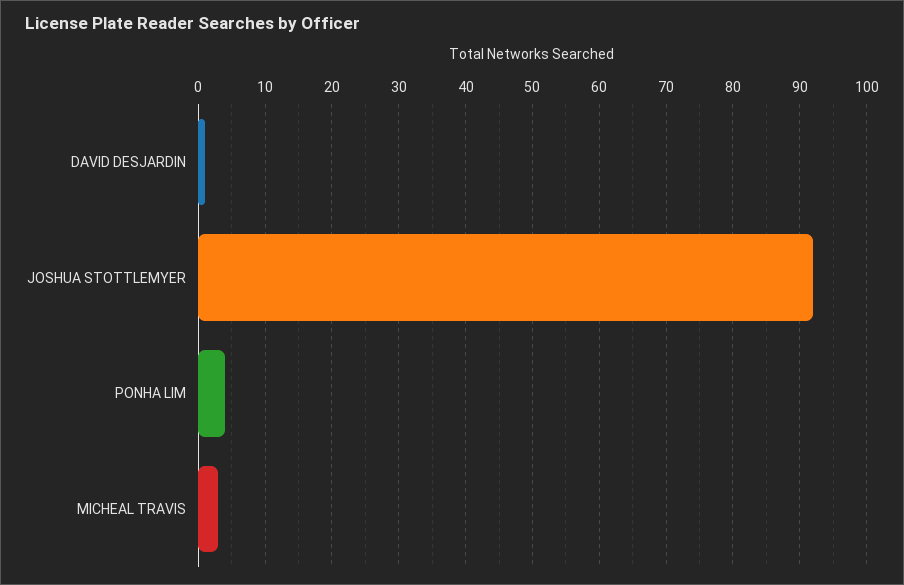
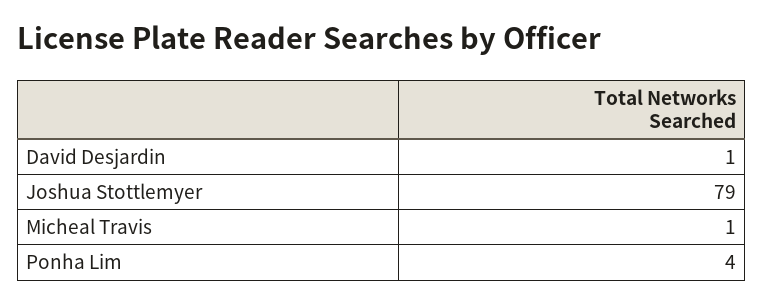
JOSHUA STOTTLEMYER: 92 -> 79
MICHEAL TRAVIS: 3 -> 1

